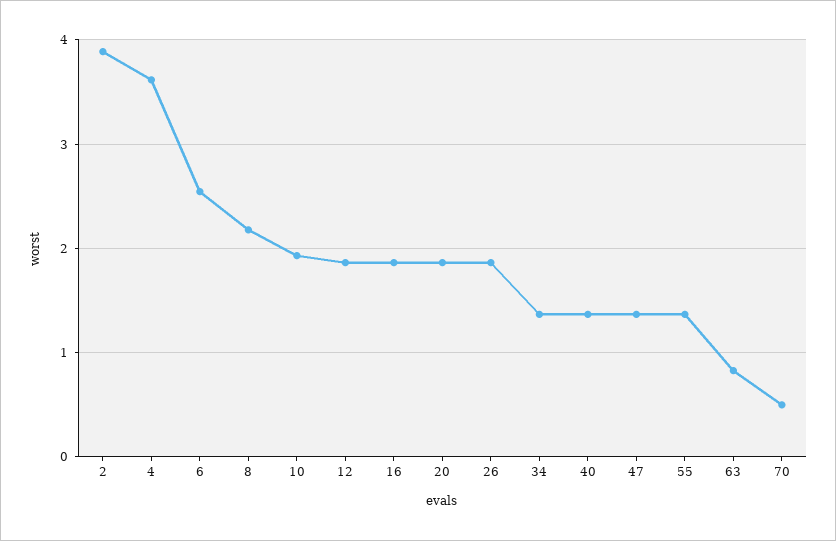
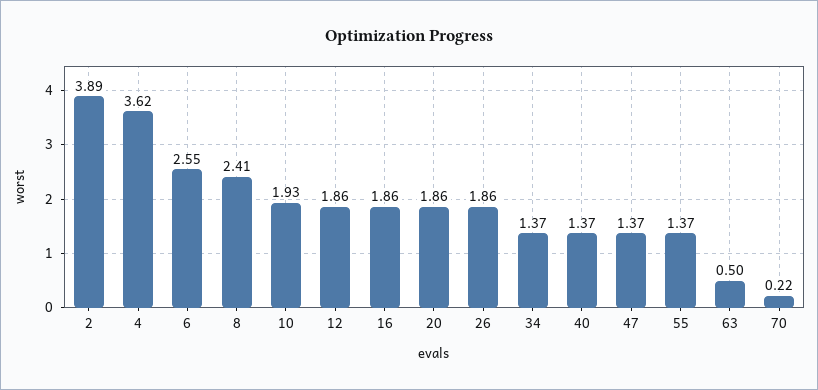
8: 2.2 -> 2.41
63: 0.8 -> 0.5
70: 0.5 -> 0.22

